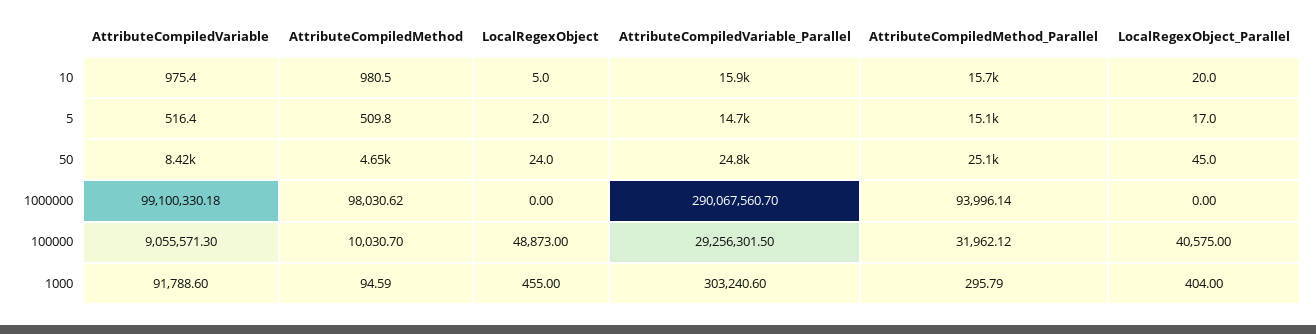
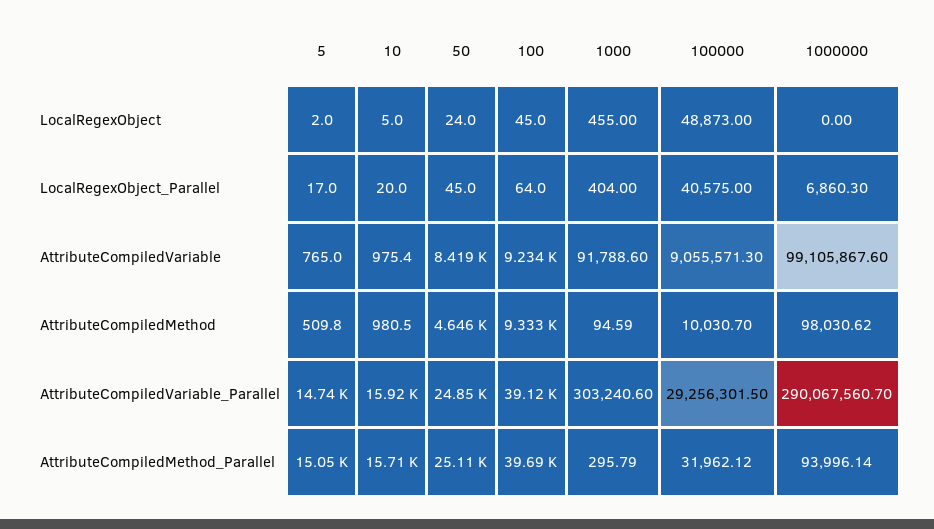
AttributeCompiledVariable, 5: 516.4 -> 765
AttributeCompiledVariable, 1000000: 99100330.18 -> 99105867.6
LocalRegexObject_Parallel, 1000000: 0 -> 6860.3
LocalRegexObject, 100: none -> 45
LocalRegexObject_Parallel, 100: none -> 64
AttributeCompiledVariable, 100: none -> 9234
AttributeCompiledMethod, 100: none -> 9333
AttributeCompiledVariable_Parallel, 100: none -> 39120
AttributeCompiledMethod_Parallel, 100: none -> 39690

